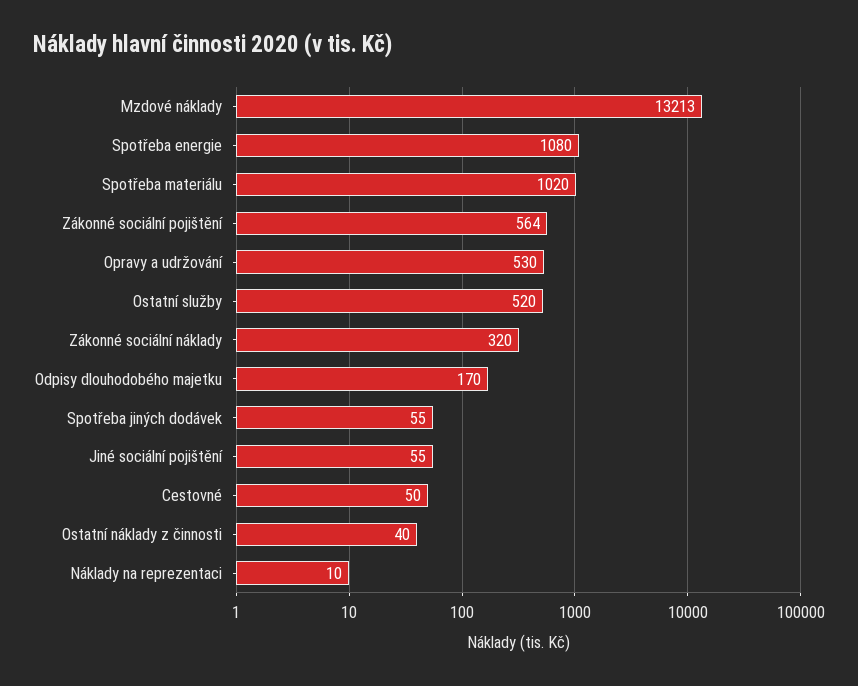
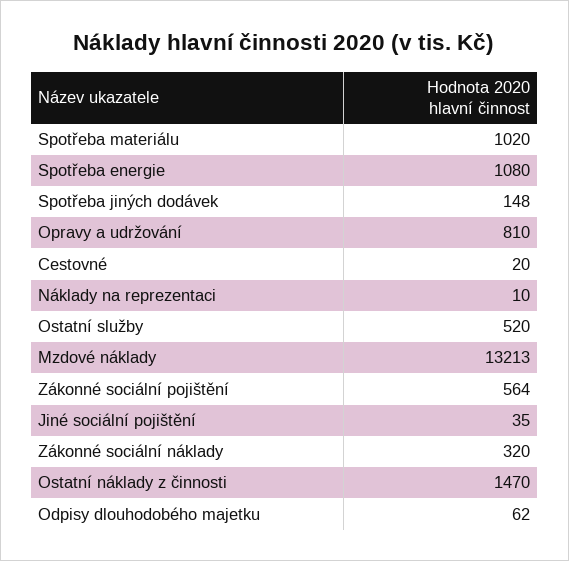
Opravy a udržování: 530 -> 810
Odpisy dlouhodobého majetku: 170 -> 62
Spotřeba jiných dodávek: 55 -> 148
Jiné sociální pojištění: 55 -> 35
Cestovné: 50 -> 20
Ostatní náklady z činnosti: 40 -> 1470

